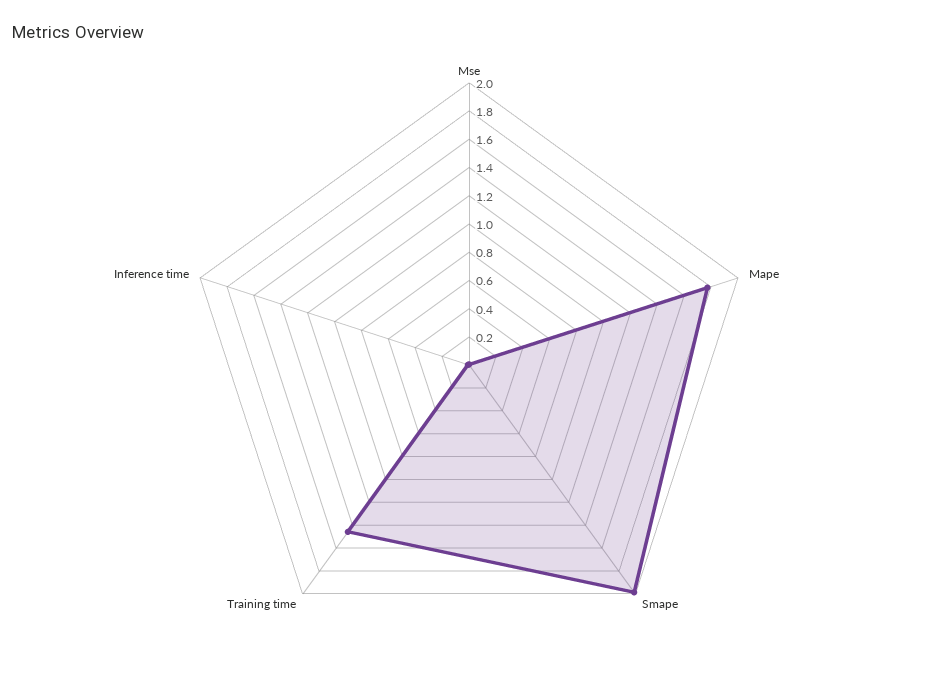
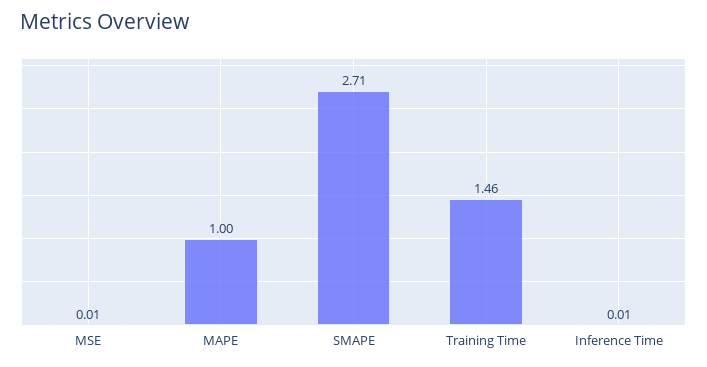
Mape: 1.8 -> 1
Smape: 2 -> 2.71

